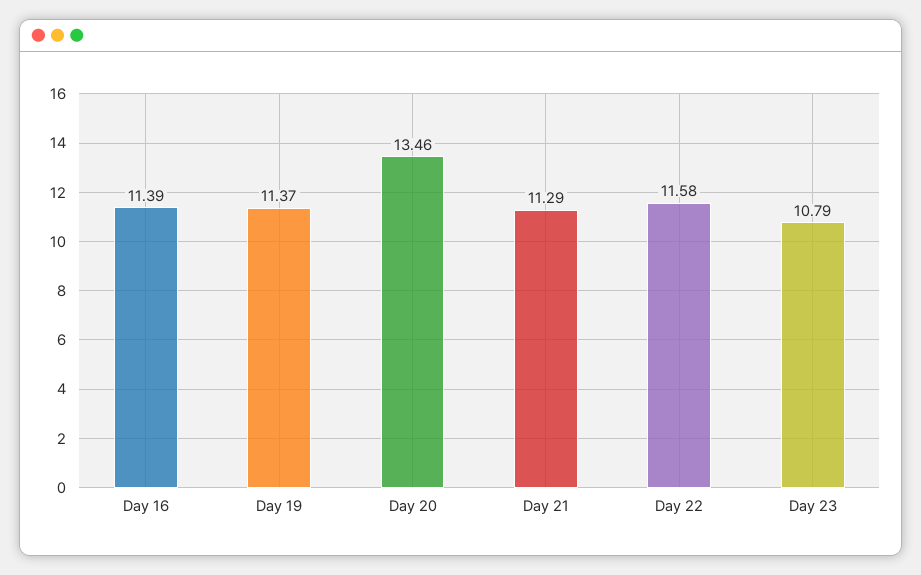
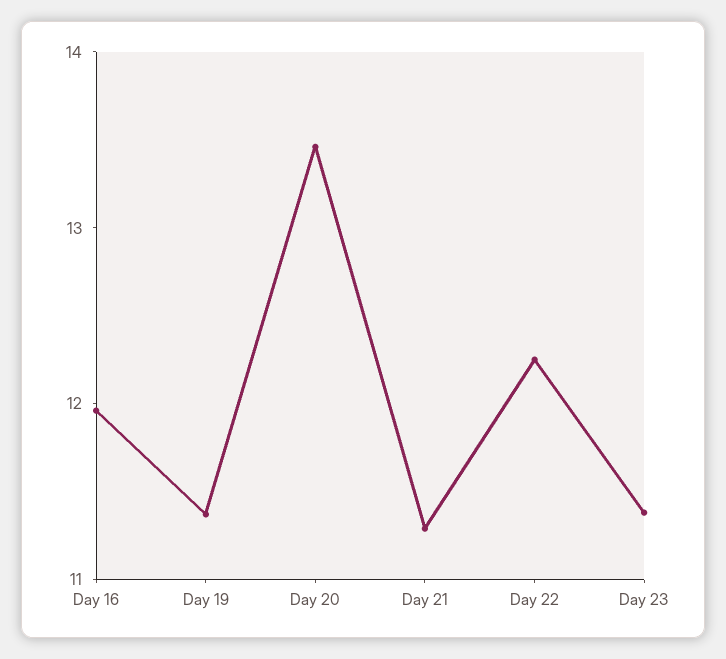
Day 16: 11.39 -> 12
Day 22: 11.58 -> 12.2
Day 23: 10.79 -> 11.4

